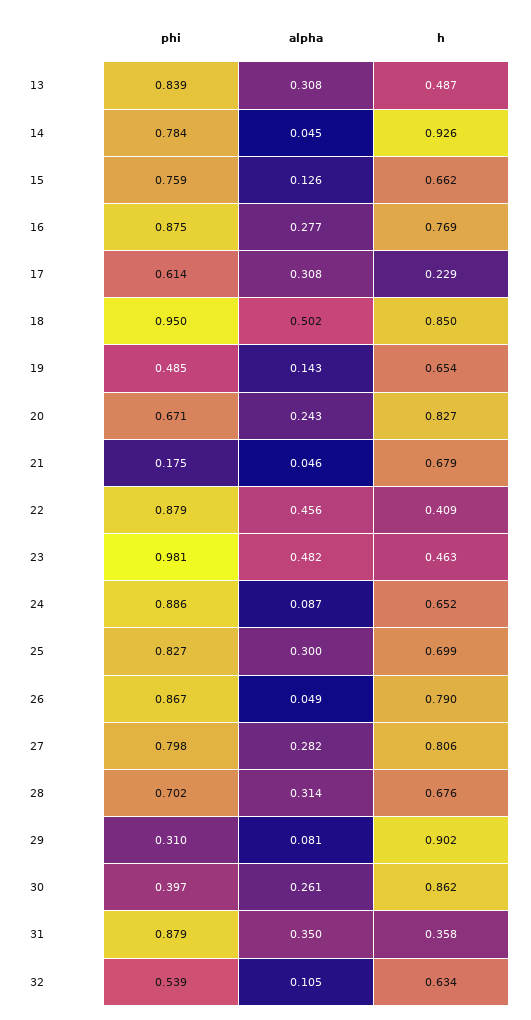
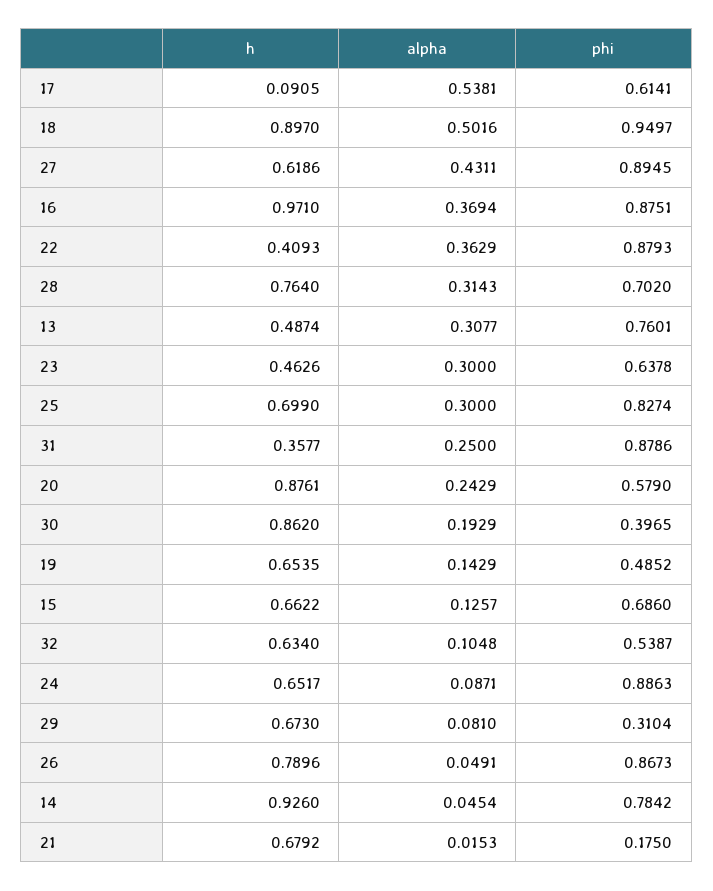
phi, 13: 0.839 -> 0.7601
phi, 15: 0.759 -> 0.686
alpha, 16: 0.277 -> 0.3694
h, 16: 0.769 -> 0.971
alpha, 17: 0.308 -> 0.5381
h, 17: 0.229 -> 0.0905
h, 18: 0.85 -> 0.897
phi, 20: 0.671 -> 0.579
h, 20: 0.827 -> 0.8761
alpha, 21: 0.046 -> 0.0153
alpha, 22: 0.456 -> 0.3629
phi, 23: 0.981 -> 0.6378
alpha, 23: 0.482 -> 0.3
phi, 27: 0.798 -> 0.8945
alpha, 27: 0.282 -> 0.4311
h, 27: 0.806 -> 0.6186
h, 28: 0.676 -> 0.764
h, 29: 0.902 -> 0.673
alpha, 30: 0.261 -> 0.1929
alpha, 31: 0.35 -> 0.25

